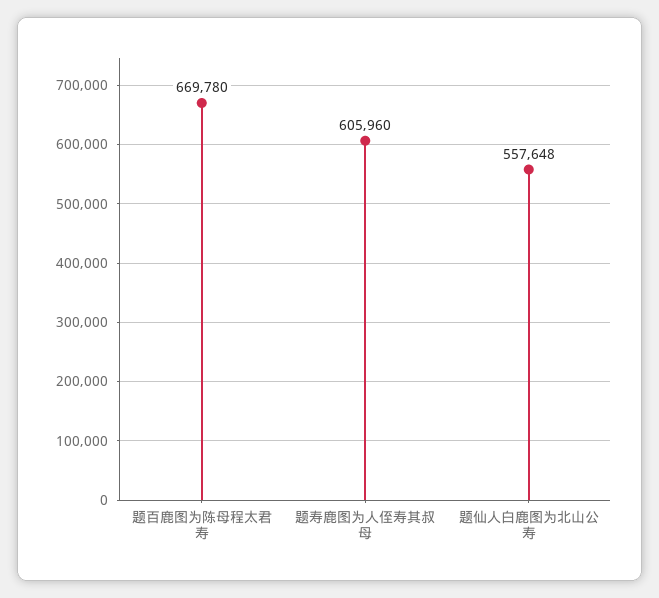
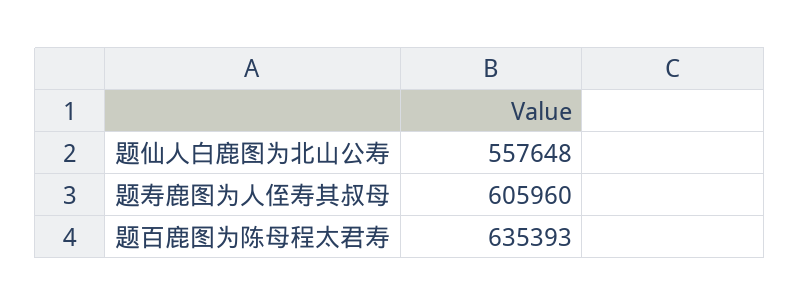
题百鹿图为陈母程太君寿: 669780 -> 635393

